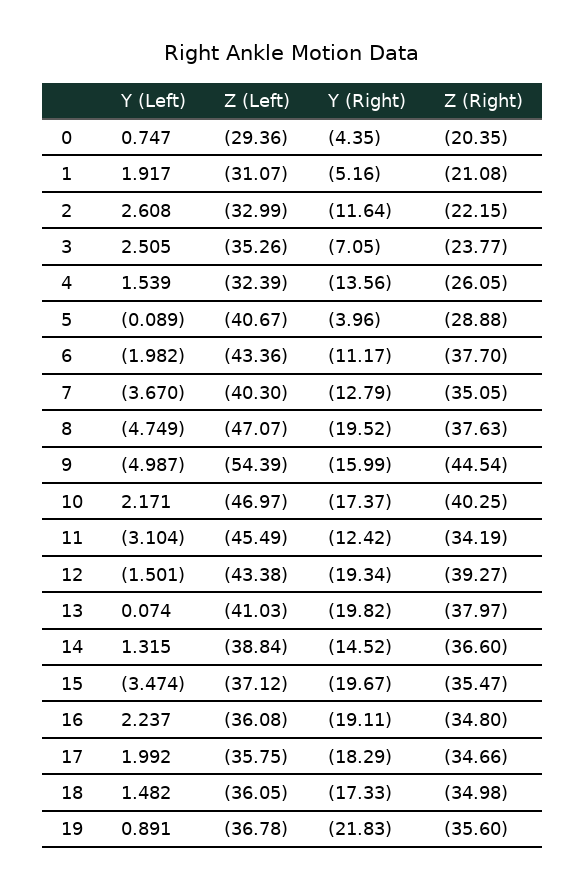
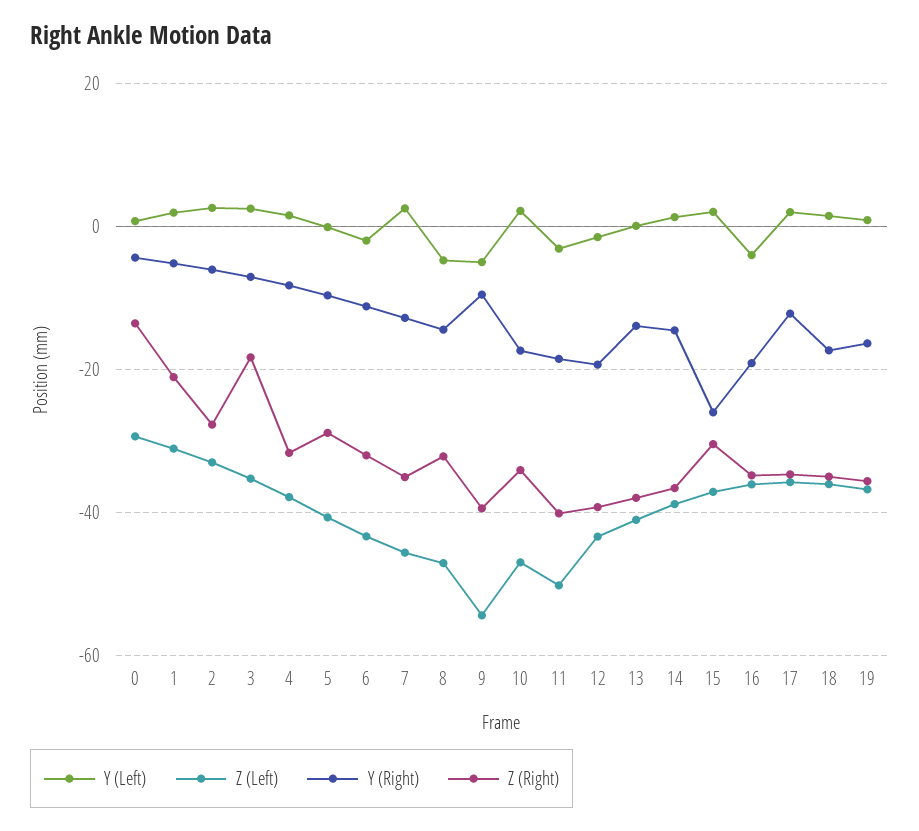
Z (Right), 0: -20.35 -> -14
Y (Right), 2: -11.64 -> -6
Z (Right), 2: -22.15 -> -28
Z (Right), 3: -23.77 -> -18
Z (Left), 4: -32.39 -> -38
Y (Right), 4: -13.56 -> -8
Z (Right), 4: -26.05 -> -32
Y (Right), 5: -3.96 -> -10
Z (Right), 6: -37.7 -> -32
Y (Left), 7: -3.67 -> 2
Z (Left), 7: -40.3 -> -46
Y (Right), 8: -19.52 -> -14
Z (Right), 8: -37.63 -> -32
Y (Right), 9: -15.99 -> -10
Z (Right), 9: -44.54 -> -40
Z (Right), 10: -40.25 -> -34
Z (Left), 11: -45.49 -> -50
Y (Right), 11: -12.42 -> -18
Z (Right), 11: -34.19 -> -40
Y (Right), 13: -19.82 -> -14
Y (Left), 15: -3.474 -> 2
Y (Right), 15: -19.67 -> -26
Z (Right), 15: -35.47 -> -30
Y (Left), 16: 2.237 -> -4
Y (Right), 17: -18.29 -> -12
Y (Right), 19: -21.83 -> -16

